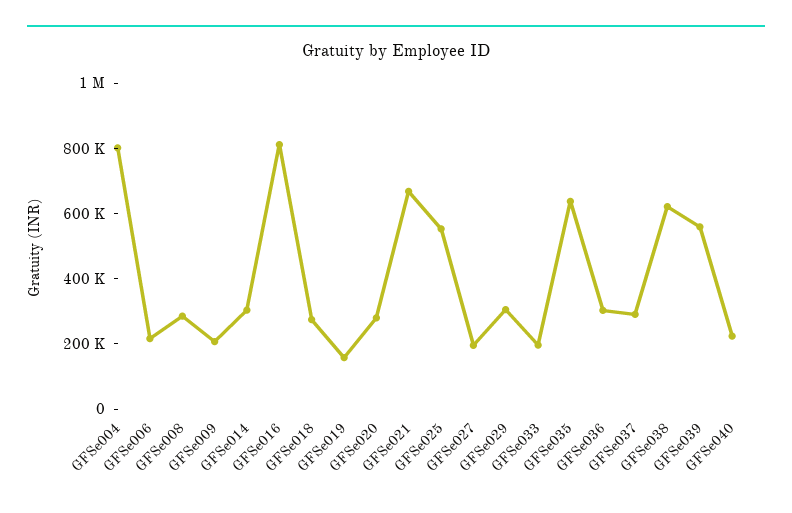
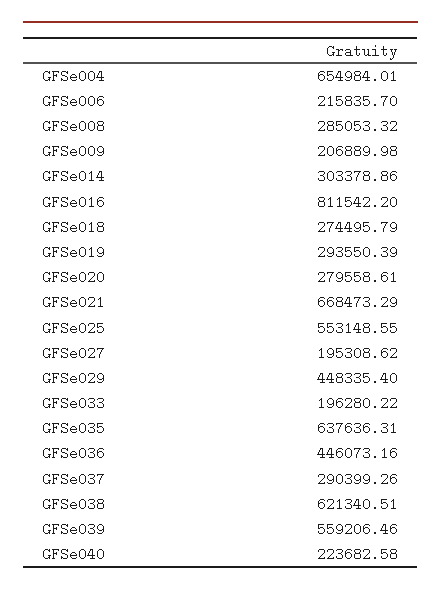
GFSe004: 800000 -> 654984.01
GFSe019: 150000 -> 293550.39
GFSe029: 300000 -> 448335.4
GFSe036: 300000 -> 446073.16

